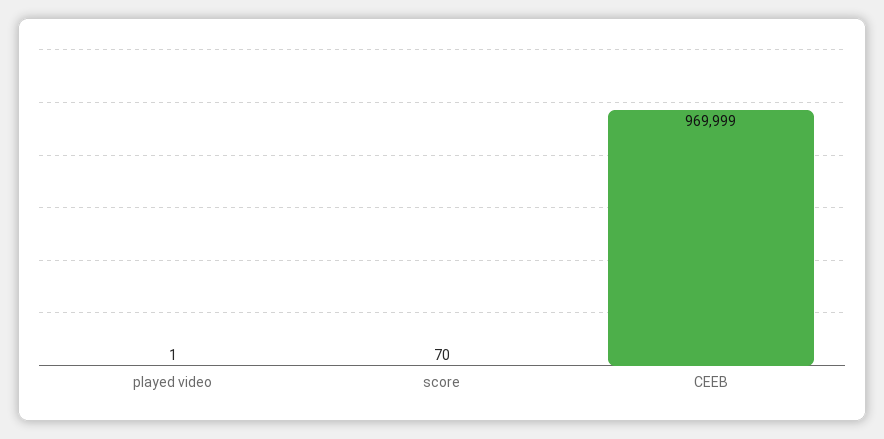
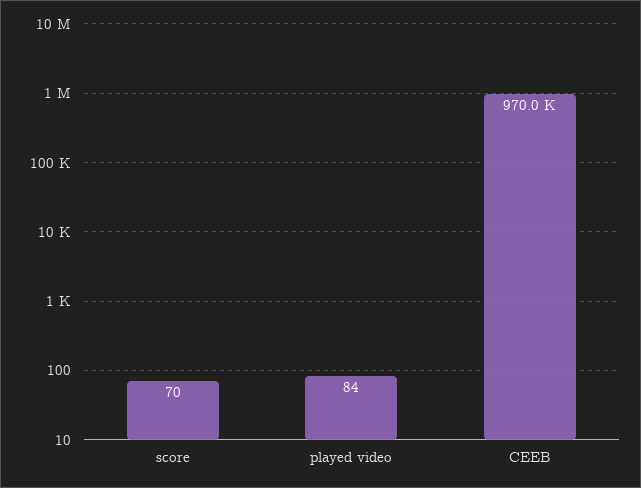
played video: 1 -> 84

